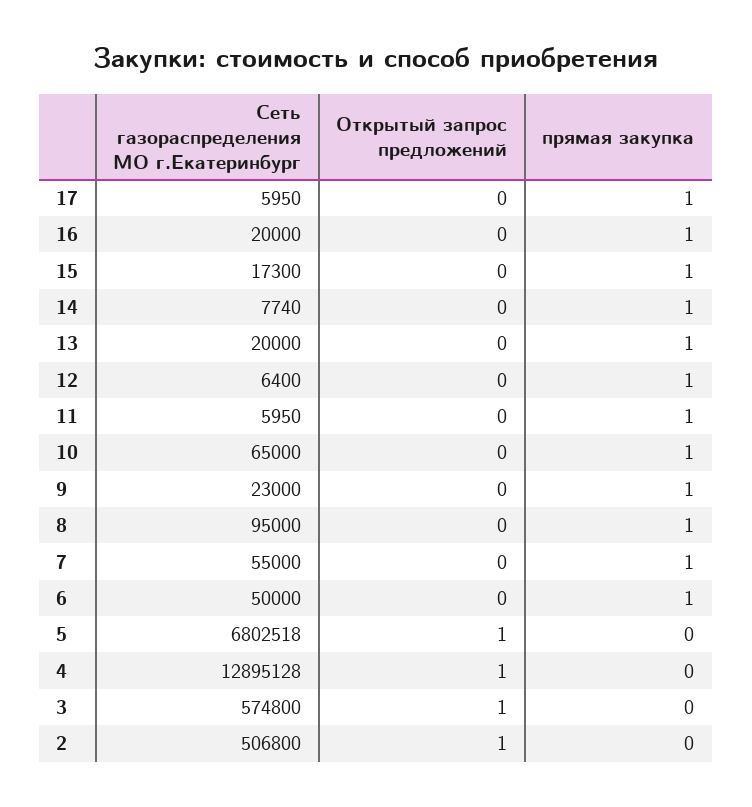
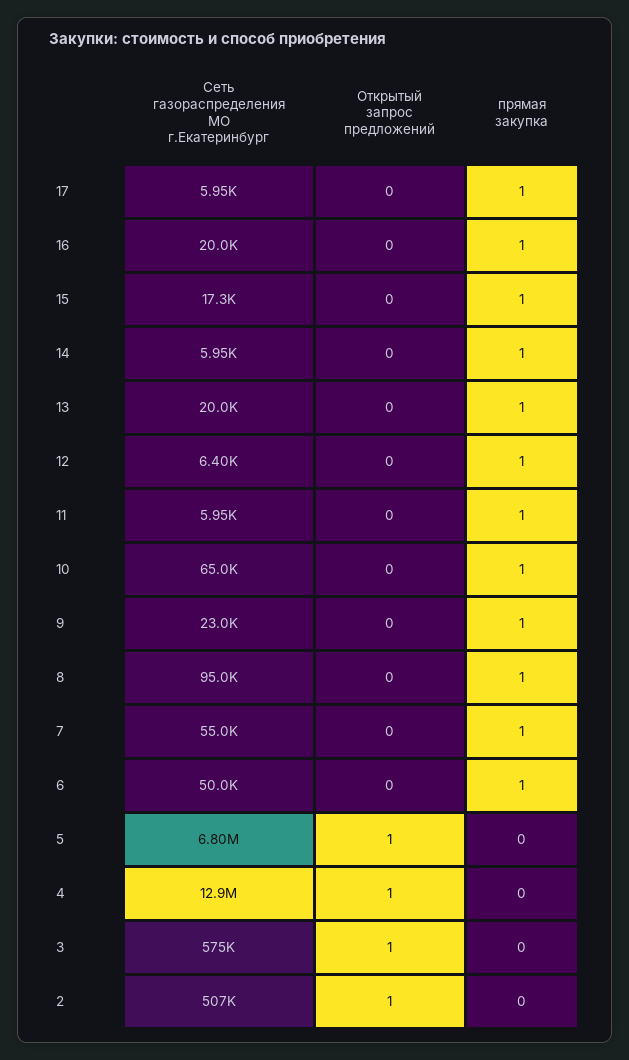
Сеть газораспределения МО г.Екатеринбург, 14: 7740 -> 5950

